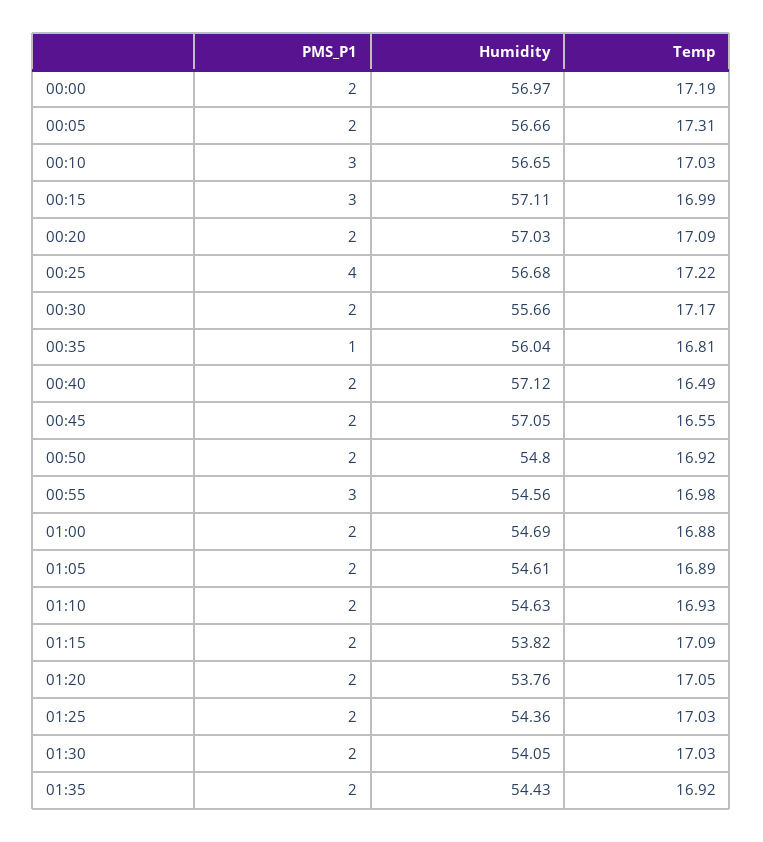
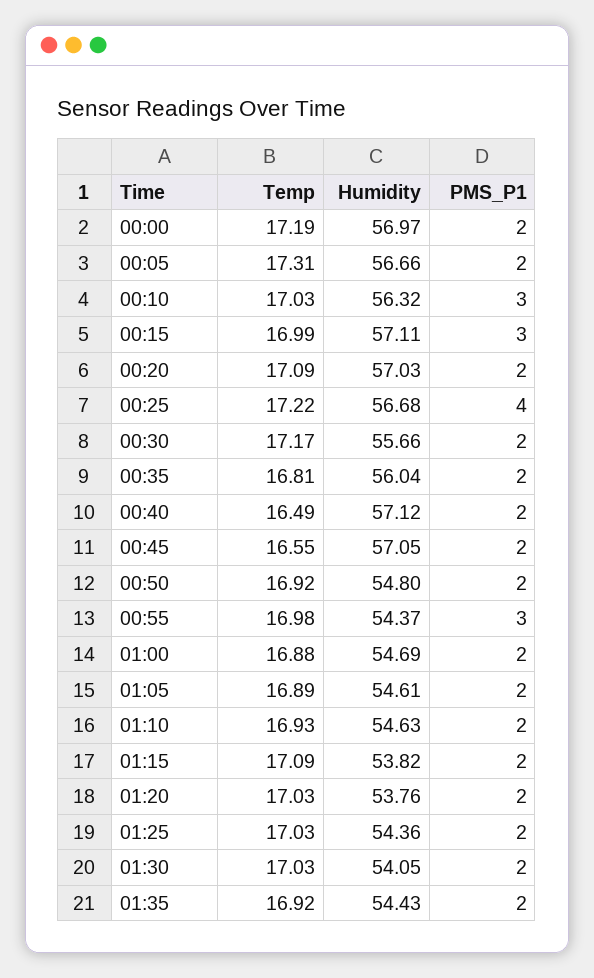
Humidity, 00:10: 56.65 -> 56.32
PMS_P1, 00:35: 1 -> 2
Humidity, 00:55: 54.56 -> 54.37
Temp, 01:20: 17.05 -> 17.03

